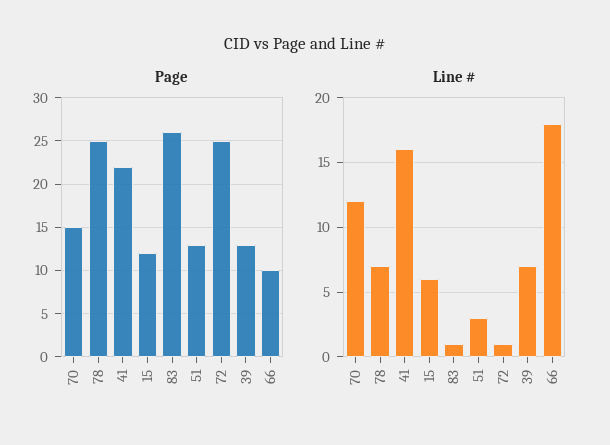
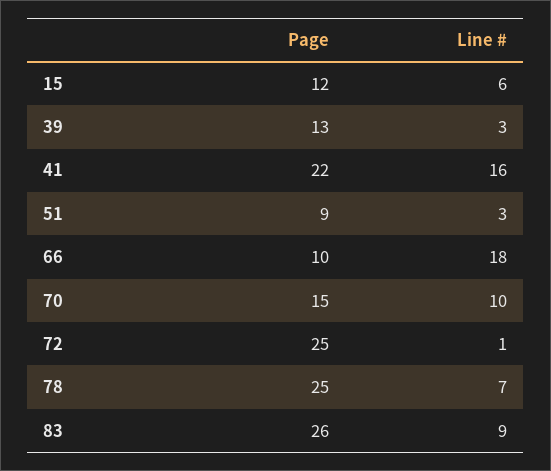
Page, 51: 13 -> 9
Line #, 70: 12 -> 10
Line #, 83: 1 -> 9
Line #, 39: 7 -> 3

